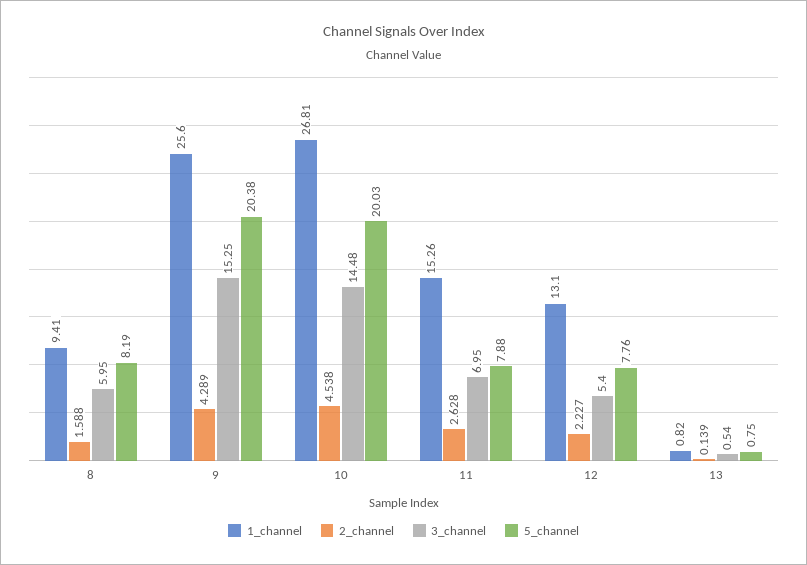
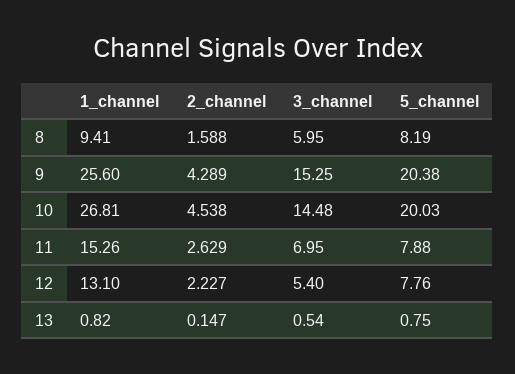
2_channel, 11: 2.628 -> 2.629
2_channel, 13: 0.139 -> 0.147

